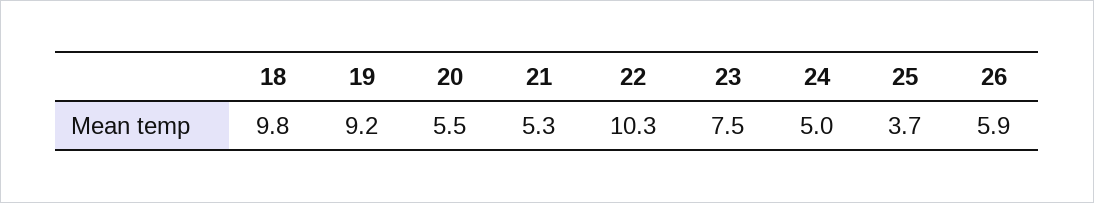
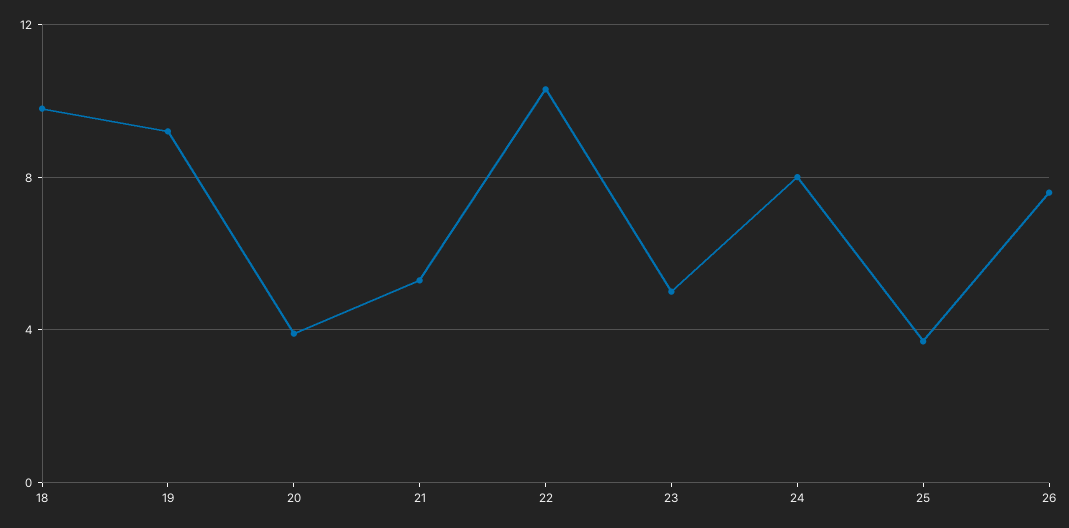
20: 5.5 -> 4
23: 7.5 -> 5
24: 5 -> 8
26: 5.9 -> 7.5

